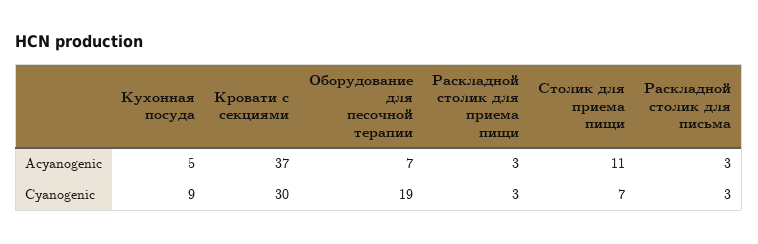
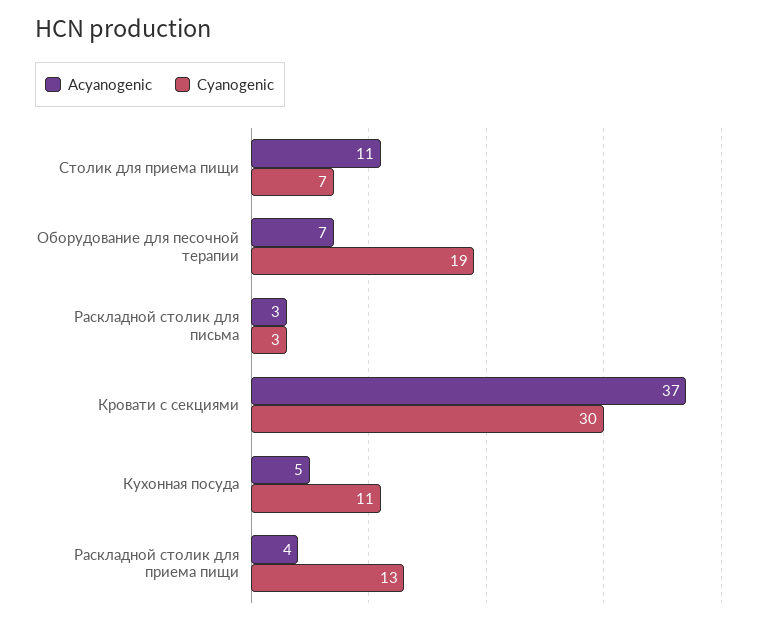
Acyanogenic, Раскладной столик для приема пищи: 3 -> 4
Cyanogenic, Кухонная посуда: 9 -> 11
Cyanogenic, Раскладной столик для приема пищи: 3 -> 13

